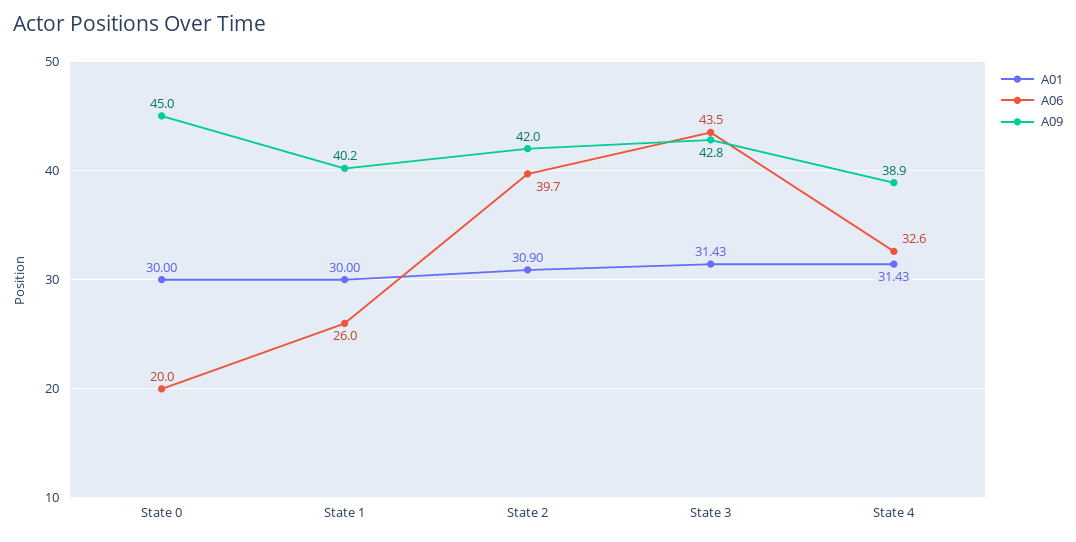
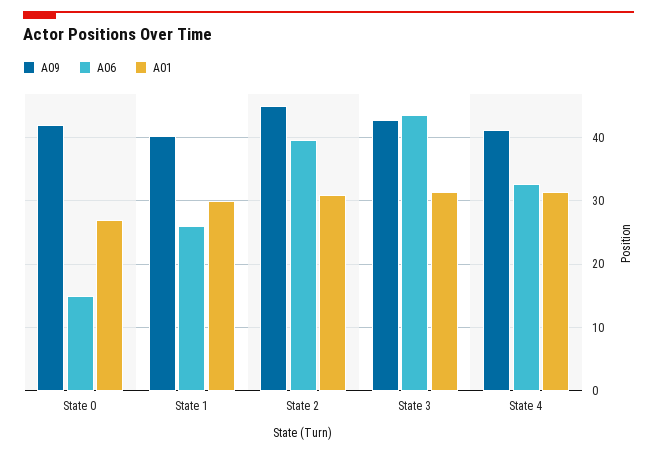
A01, State 0: 30 -> 27
A06, State 0: 20 -> 15
A09, State 0: 45 -> 42
A09, State 2: 42 -> 45
A09, State 4: 38.9 -> 41

